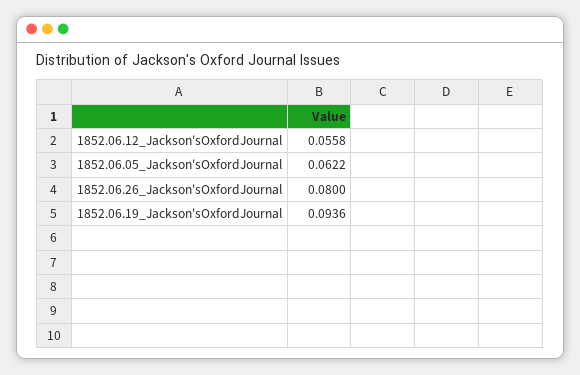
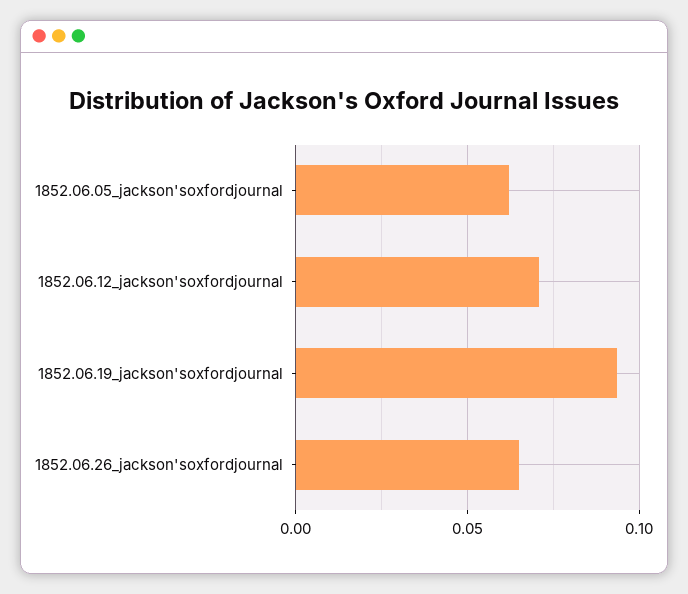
1852.06.12_Jackson'sOxfordJournal: 0.0558 -> 0.07
1852.06.26_Jackson'sOxfordJournal: 0.08 -> 0.065

